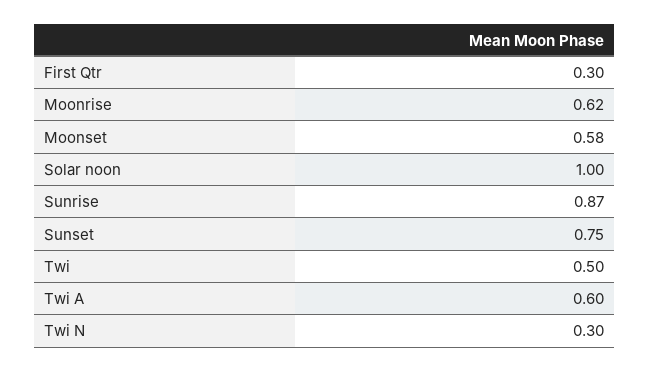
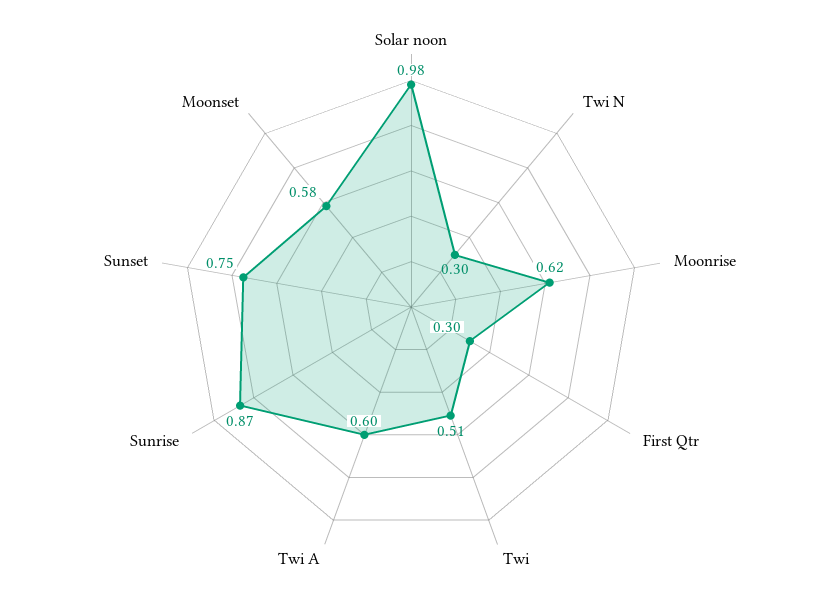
Solar noon: 1 -> 0.98
Twi: 0.5 -> 0.51

